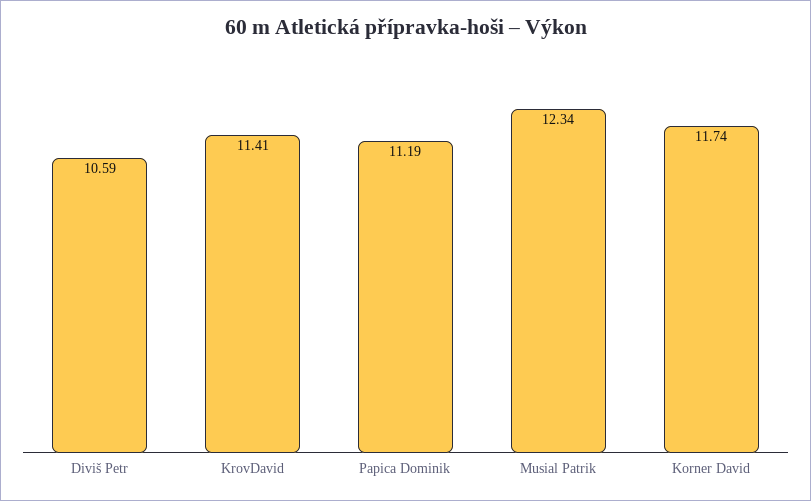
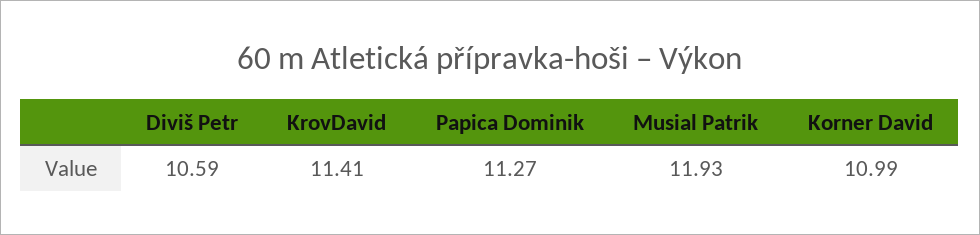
Papica Dominik: 11.19 -> 11.27
Musial Patrik: 12.34 -> 11.93
Korner David: 11.74 -> 10.99

